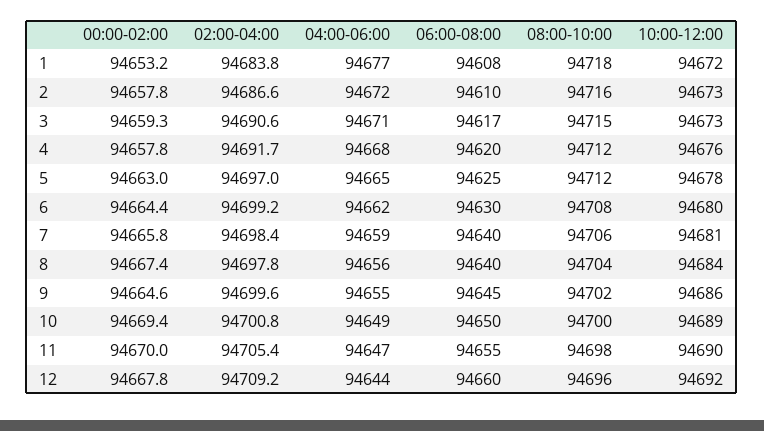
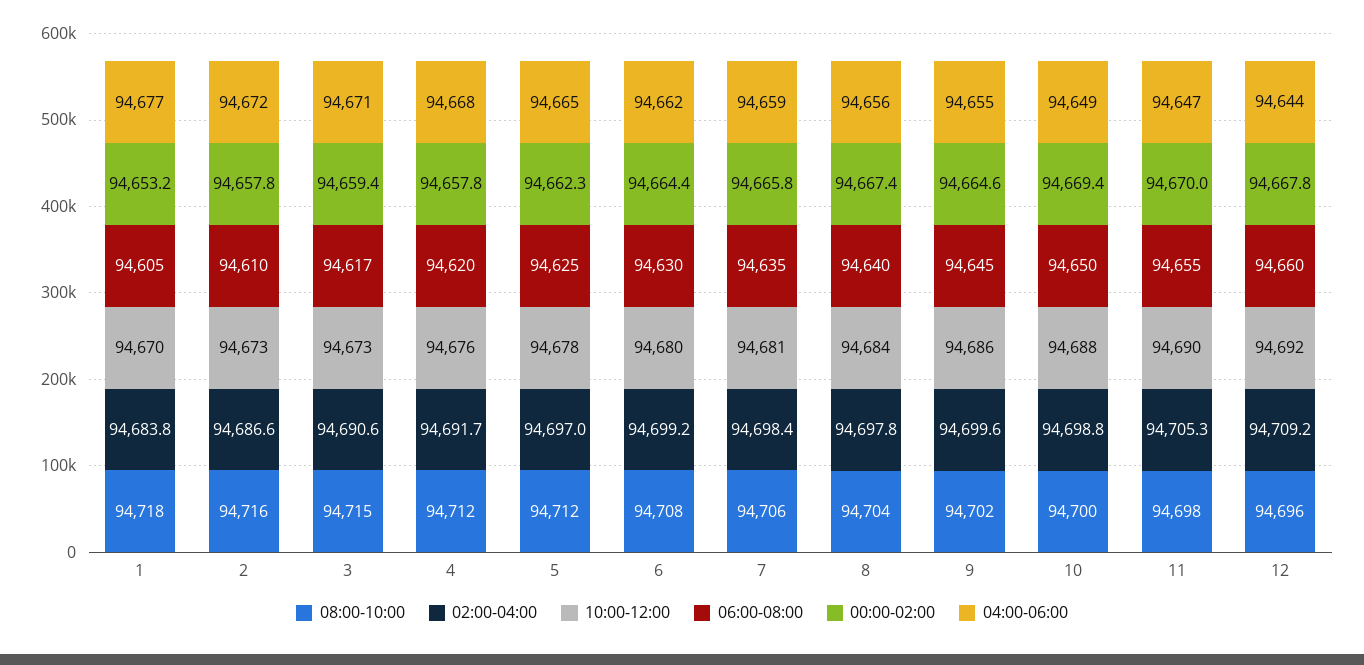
06:00-08:00, 1: 94608 -> 94605
10:00-12:00, 1: 94672 -> 94670
00:00-02:00, 3: 94659.3 -> 94659.4
00:00-02:00, 5: 94663 -> 94662.3
06:00-08:00, 7: 94640 -> 94635
02:00-04:00, 10: 94700.8 -> 94698.8
10:00-12:00, 10: 94689 -> 94688
02:00-04:00, 11: 94705.4 -> 94705.3

